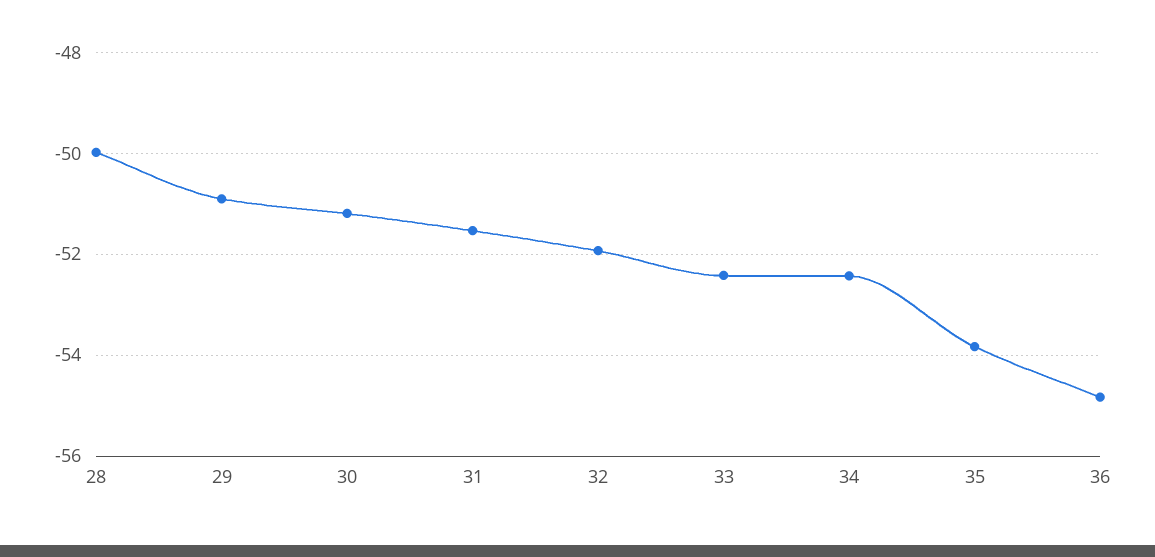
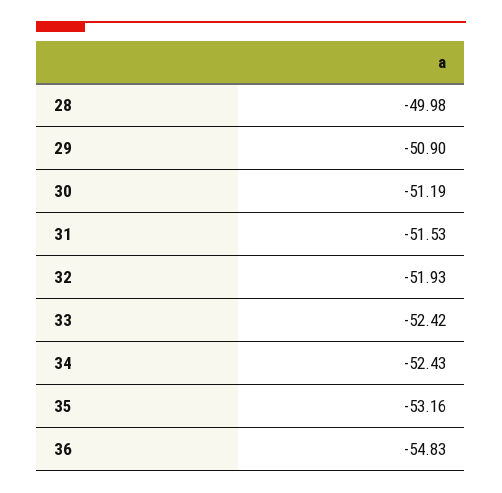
35: -53.8 -> -53.16

